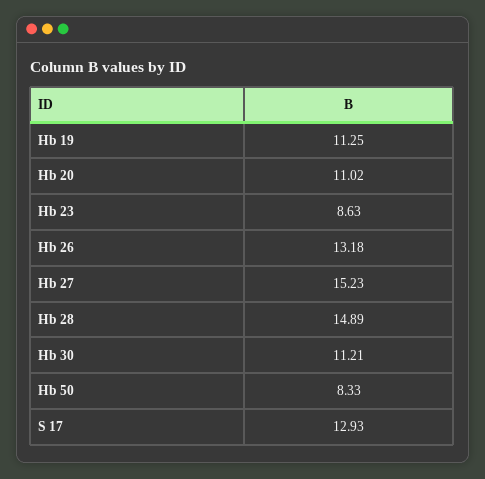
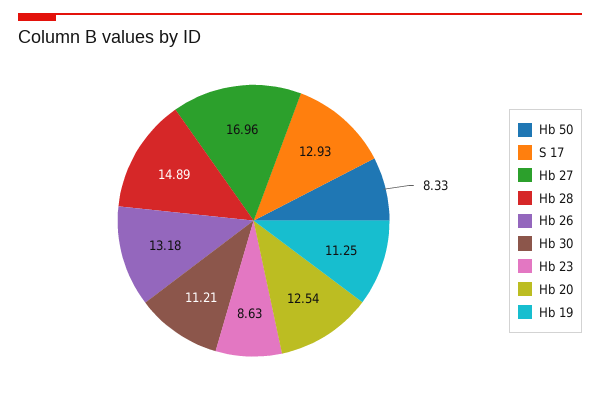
Hb 20: 11.02 -> 12.54
Hb 27: 15.23 -> 16.96

